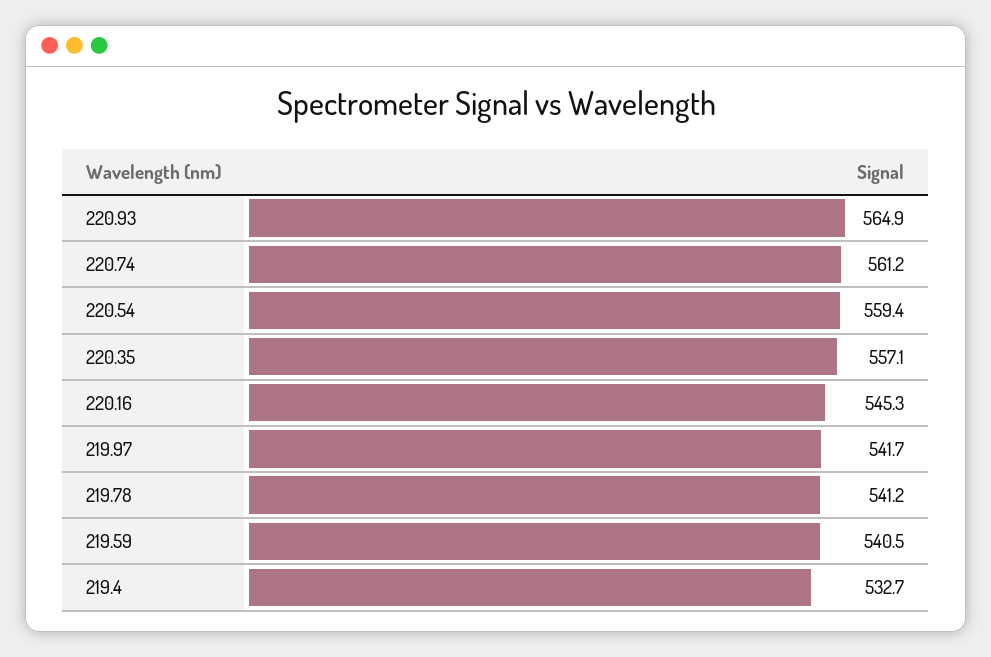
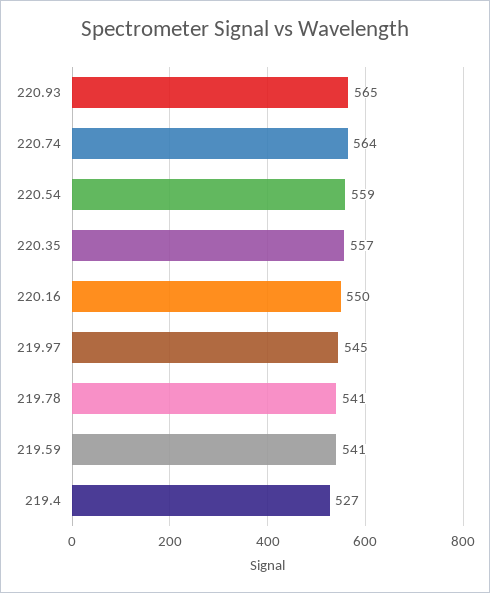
220.74: 561.2 -> 564
220.16: 545.3 -> 550
219.97: 541.7 -> 545
219.4: 532.7 -> 527

